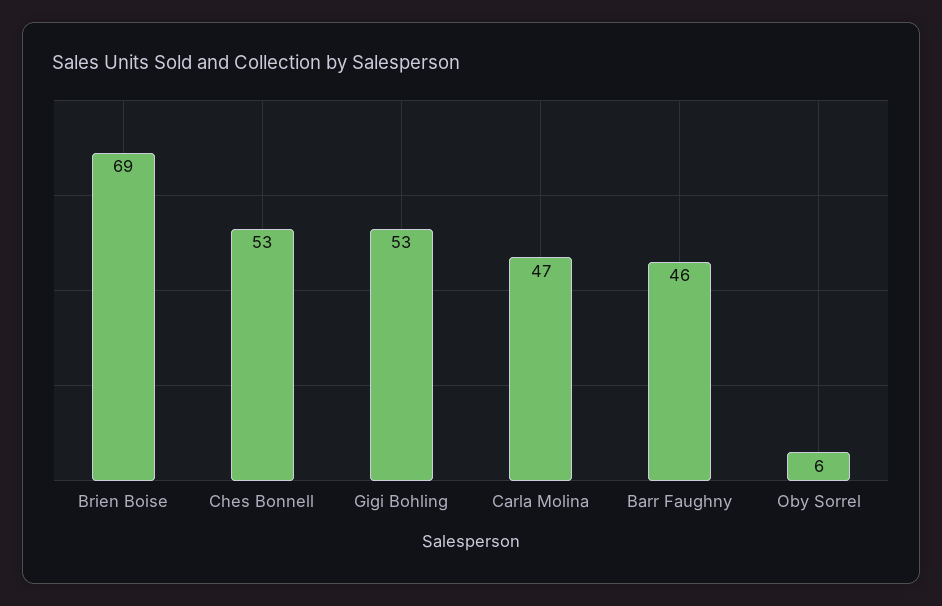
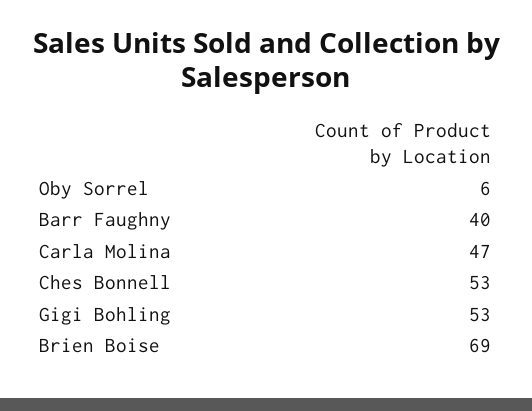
Barr Faughny: 46 -> 40

